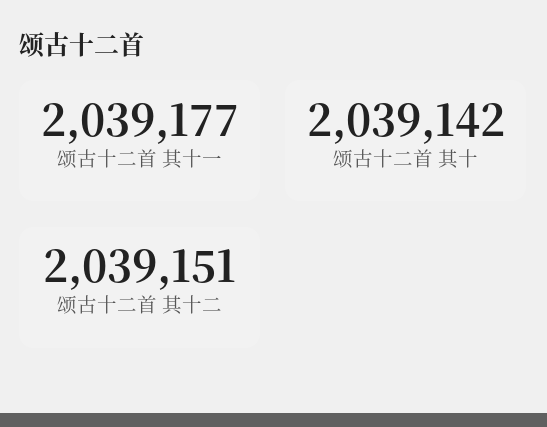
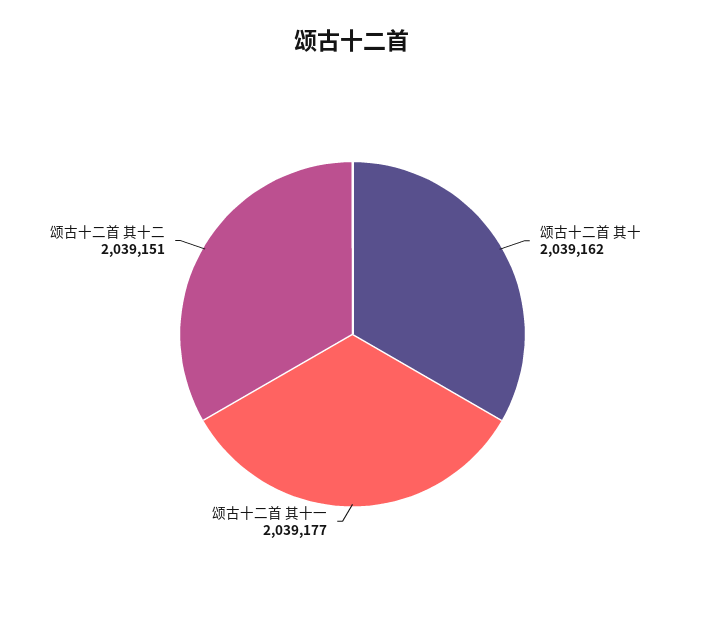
颂古十二首 其十: 2039142 -> 2039162

